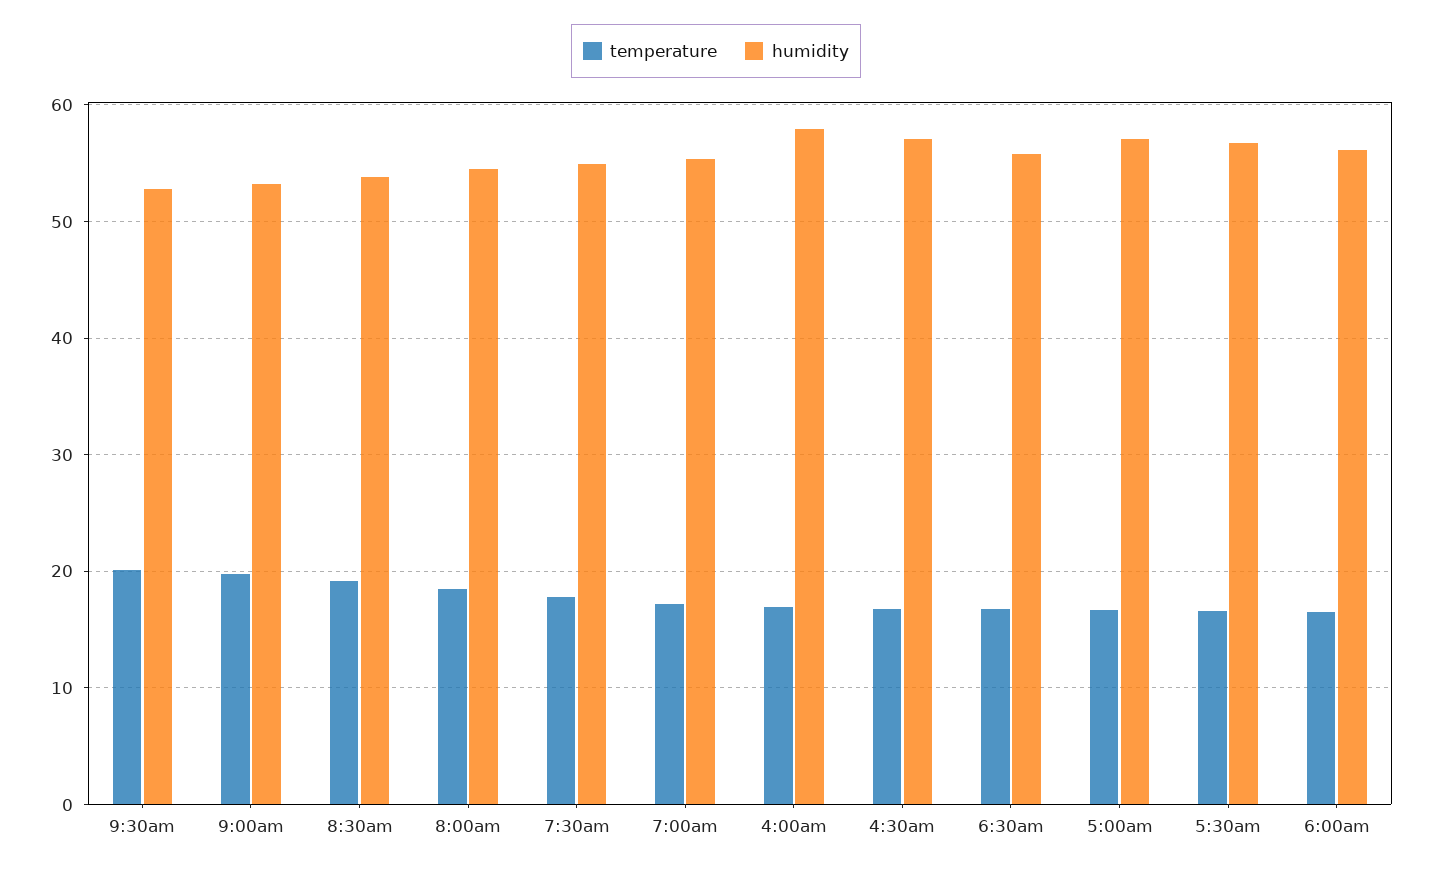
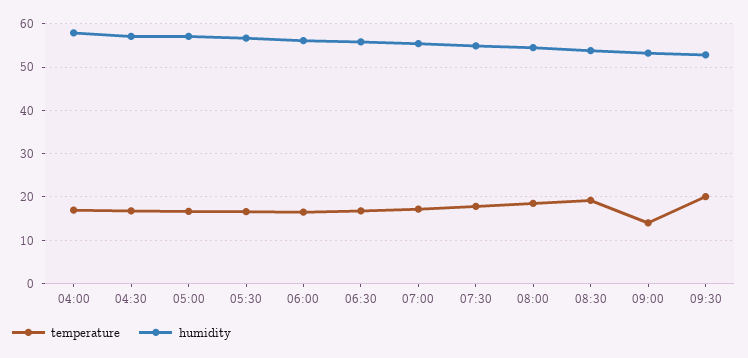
temperature, 9:00am: 20 -> 14

